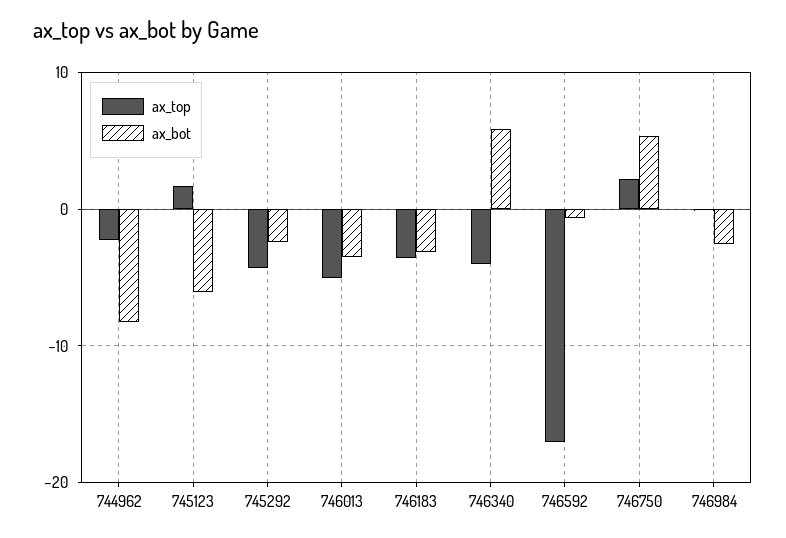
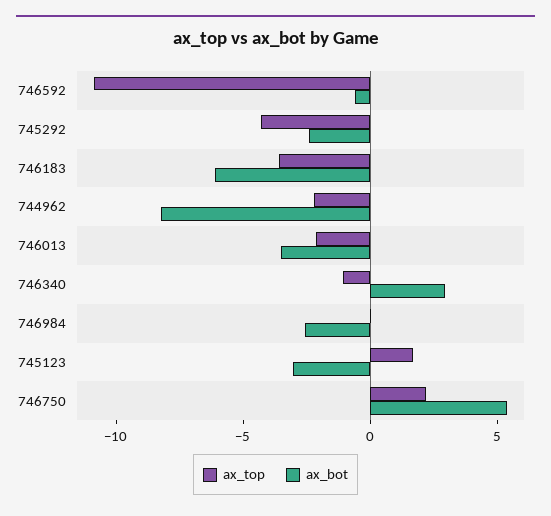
ax_bot, 745123: -6 -> -3
ax_top, 746013: -5 -> -2
ax_bot, 746183: -3 -> -6
ax_top, 746340: -4 -> -1
ax_bot, 746340: 6 -> 3
ax_top, 746592: -17 -> -11

